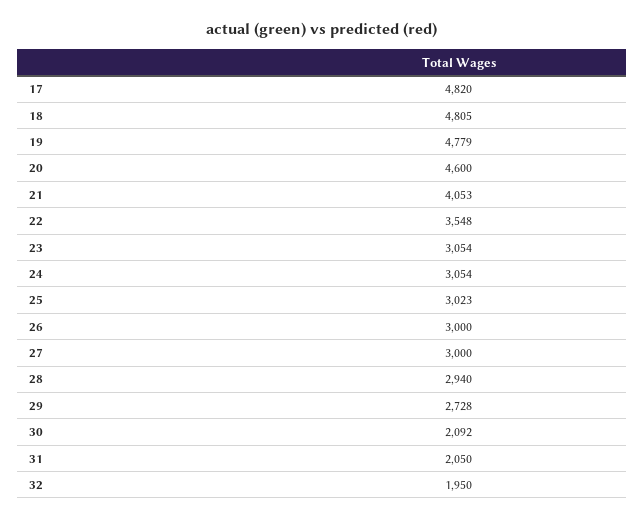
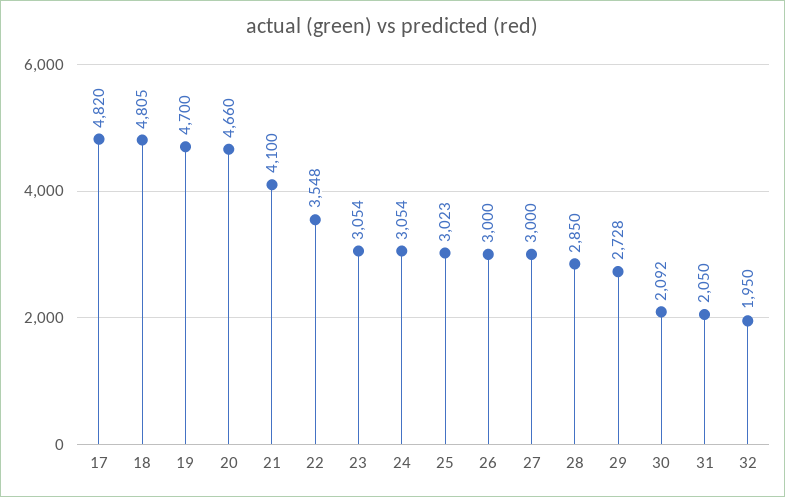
19: 4779 -> 4700
20: 4600 -> 4660
21: 4053 -> 4100
28: 2940 -> 2850

